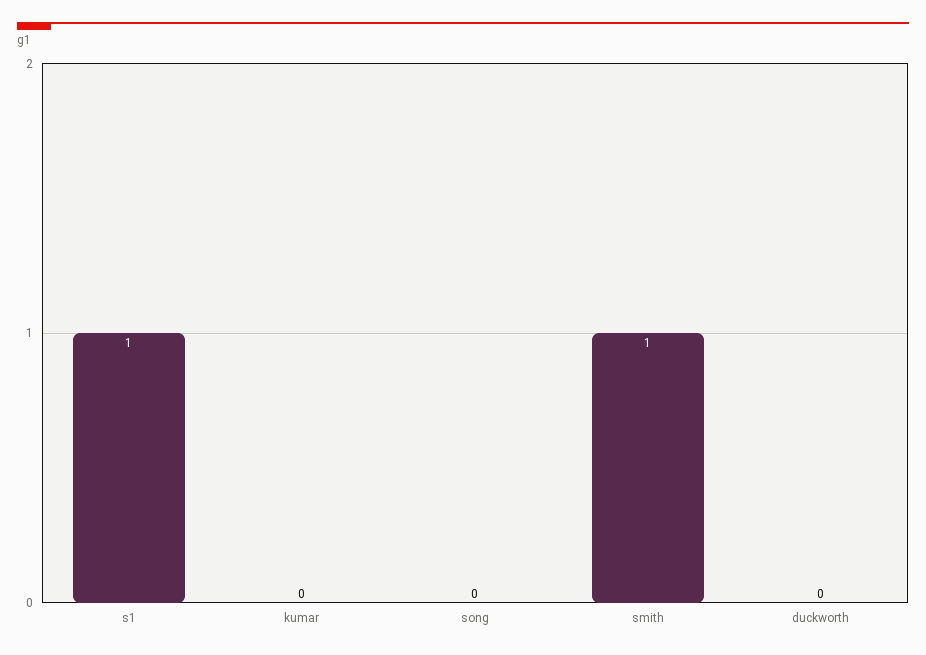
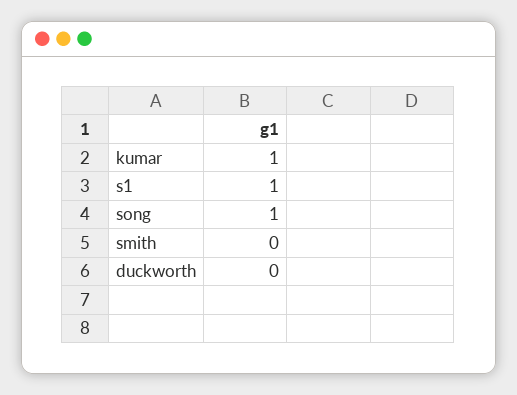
kumar: 0 -> 1
song: 0 -> 1
smith: 1 -> 0

